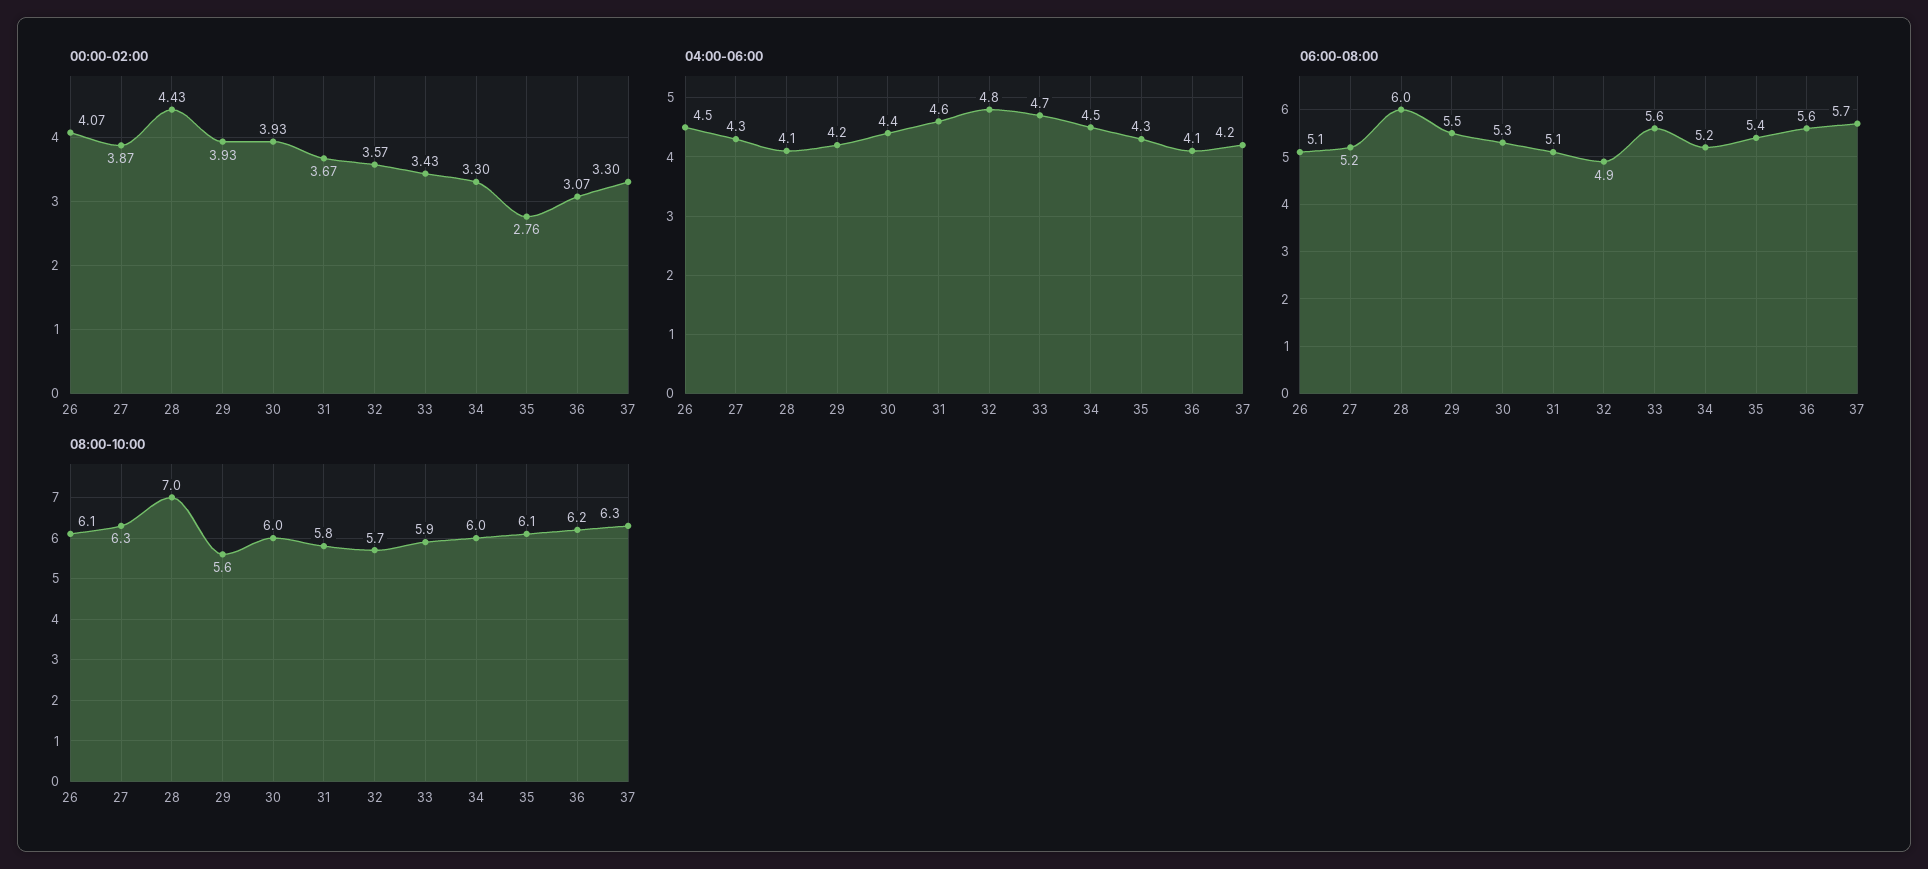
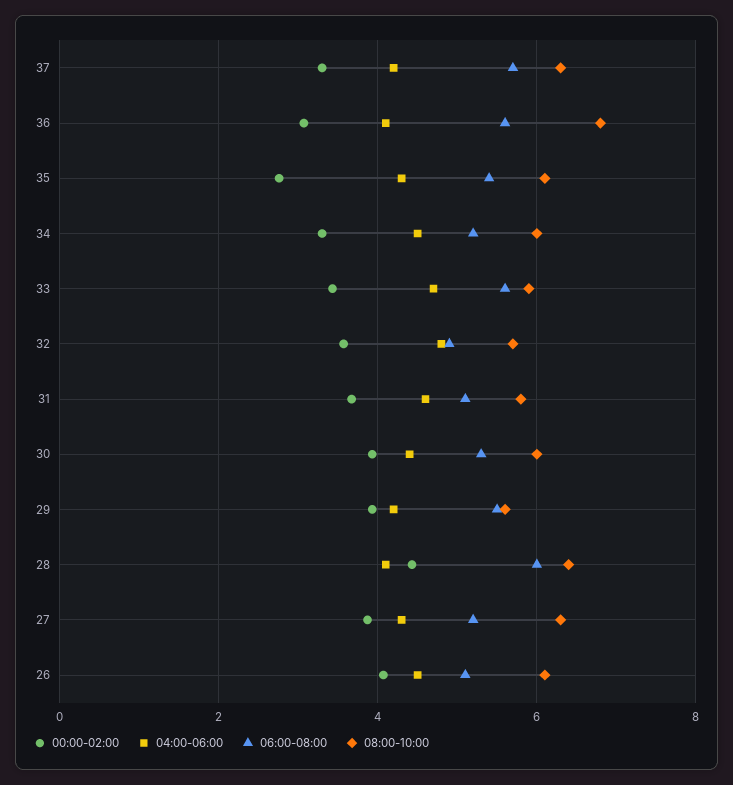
08:00-10:00, 28: 7 -> 6.4
08:00-10:00, 36: 6.2 -> 6.8

